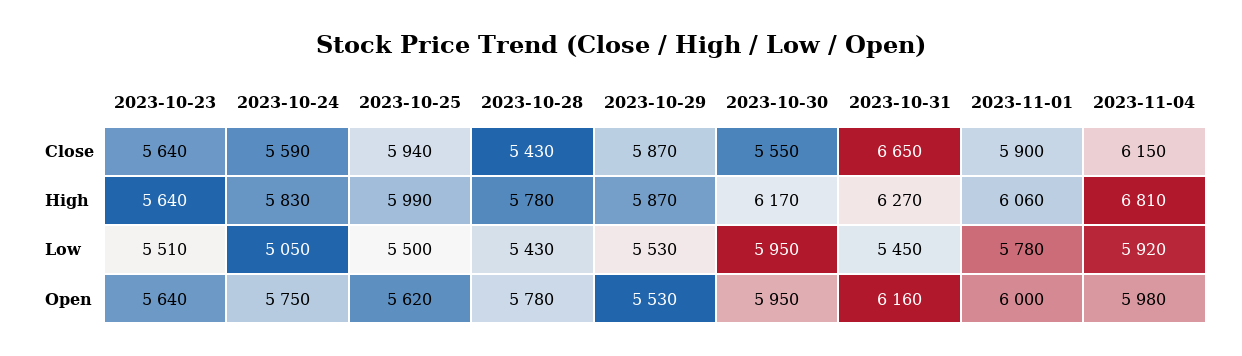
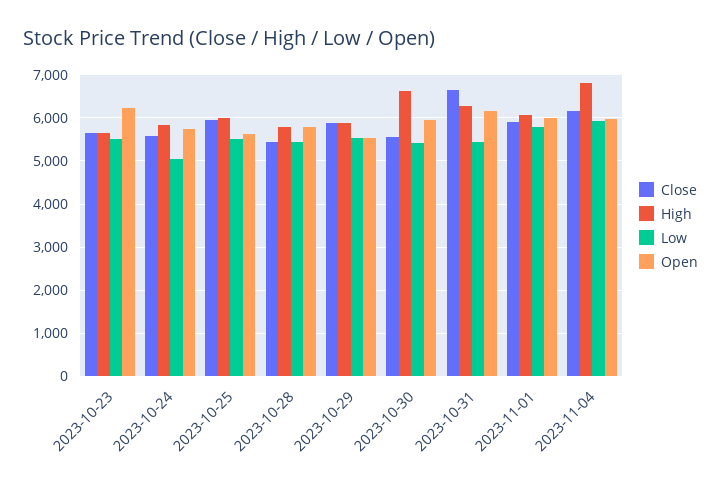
High, 2023-10-30: 6170 -> 6600
Low, 2023-10-30: 5950 -> 5400
Open, 2023-10-23: 5640 -> 6200

